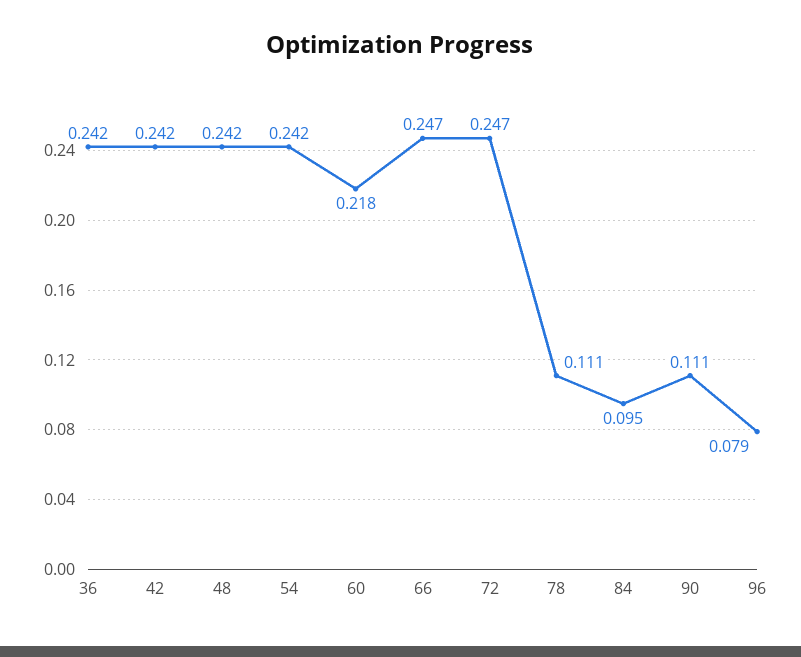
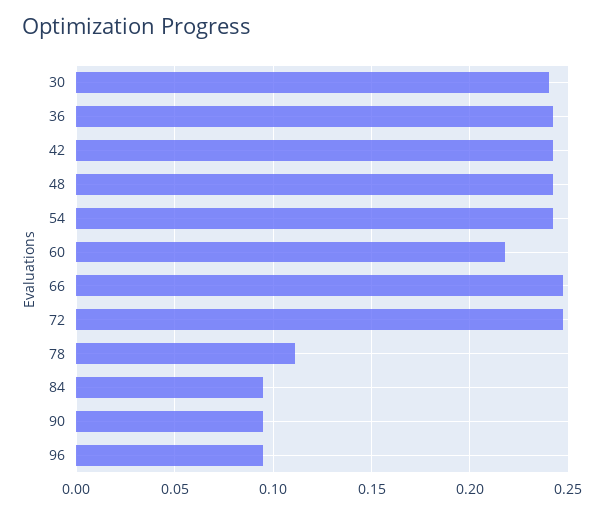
90: 0.111 -> 0.095
96: 0.079 -> 0.095
30: none -> 0.24

